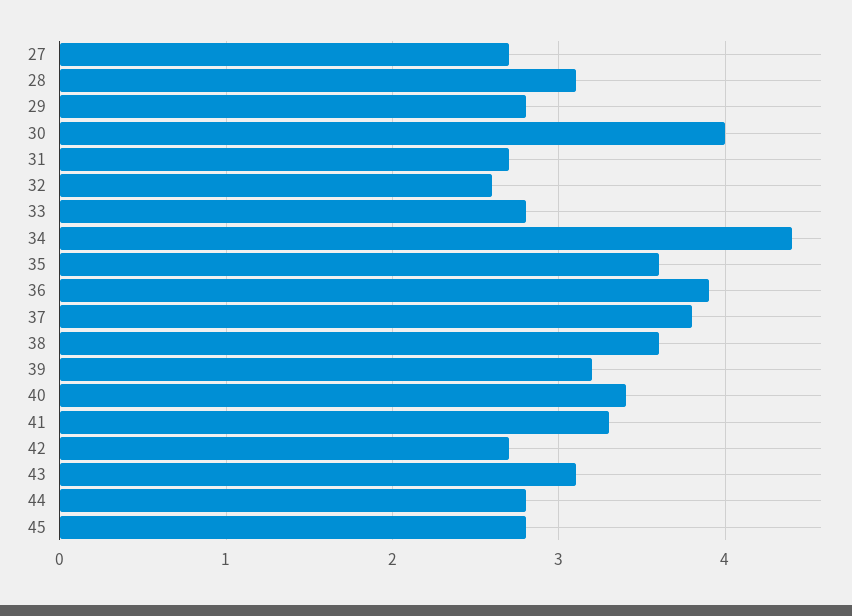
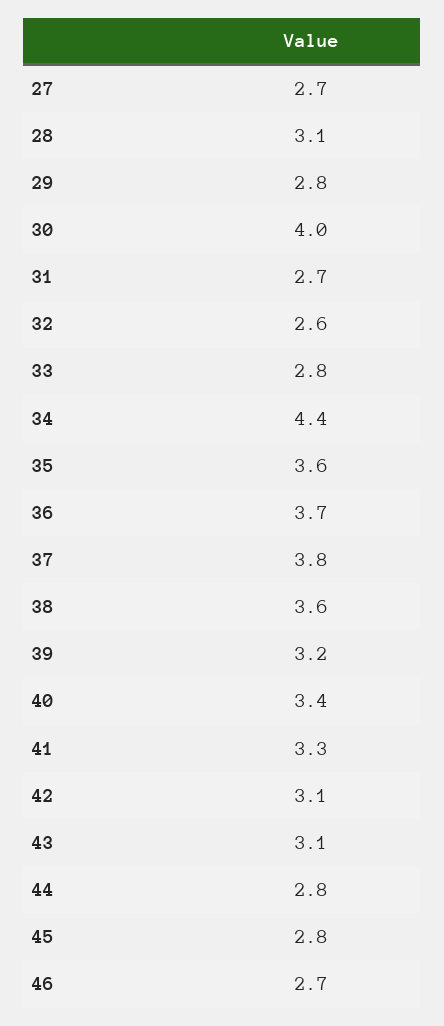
36: 3.9 -> 3.7
42: 2.7 -> 3.1
46: none -> 2.7

